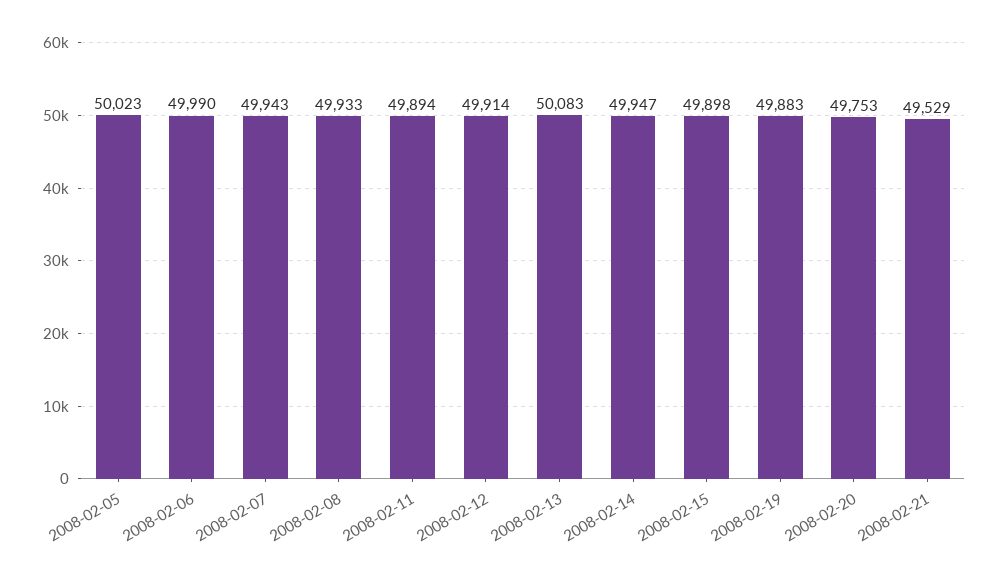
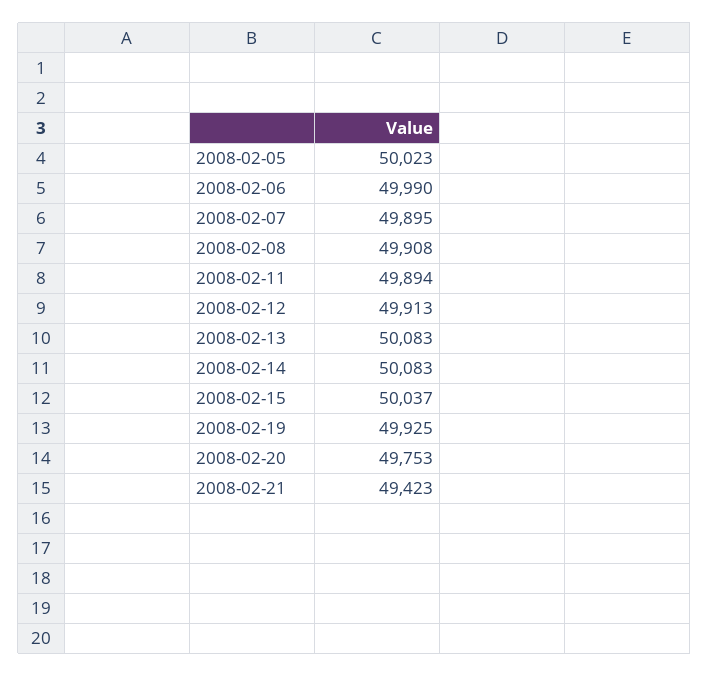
2008-02-07: 49943 -> 49895
2008-02-08: 49933 -> 49908
2008-02-12: 49914 -> 49913
2008-02-14: 49947 -> 50083
2008-02-15: 49898 -> 50037
2008-02-19: 49883 -> 49925
2008-02-21: 49529 -> 49423

